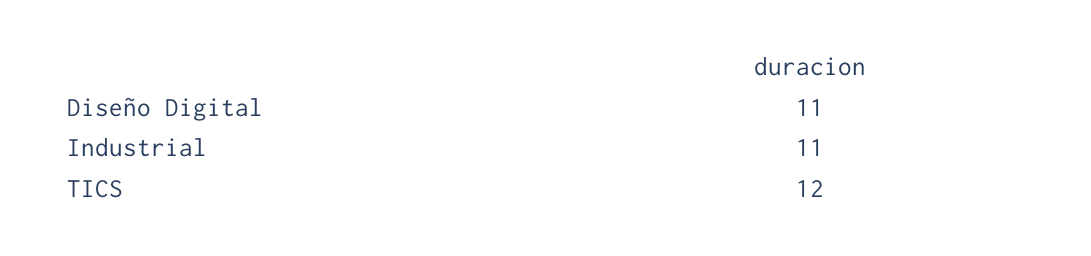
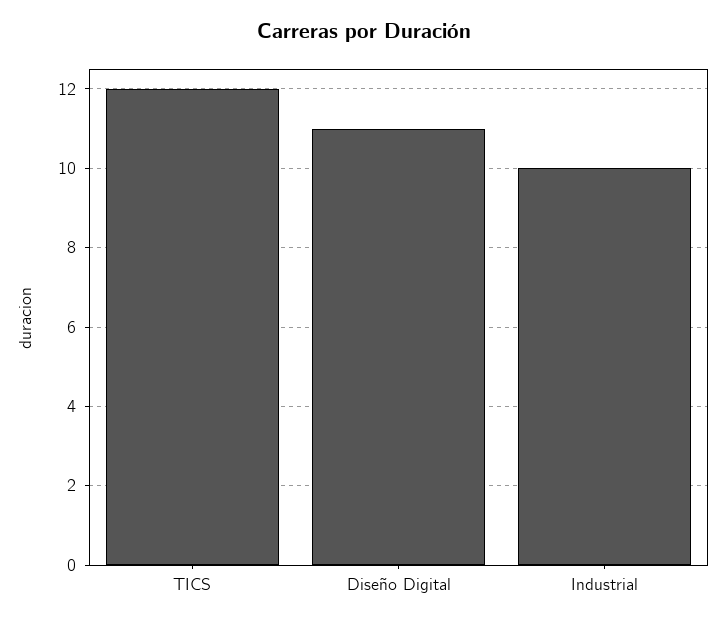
Industrial: 11 -> 10

